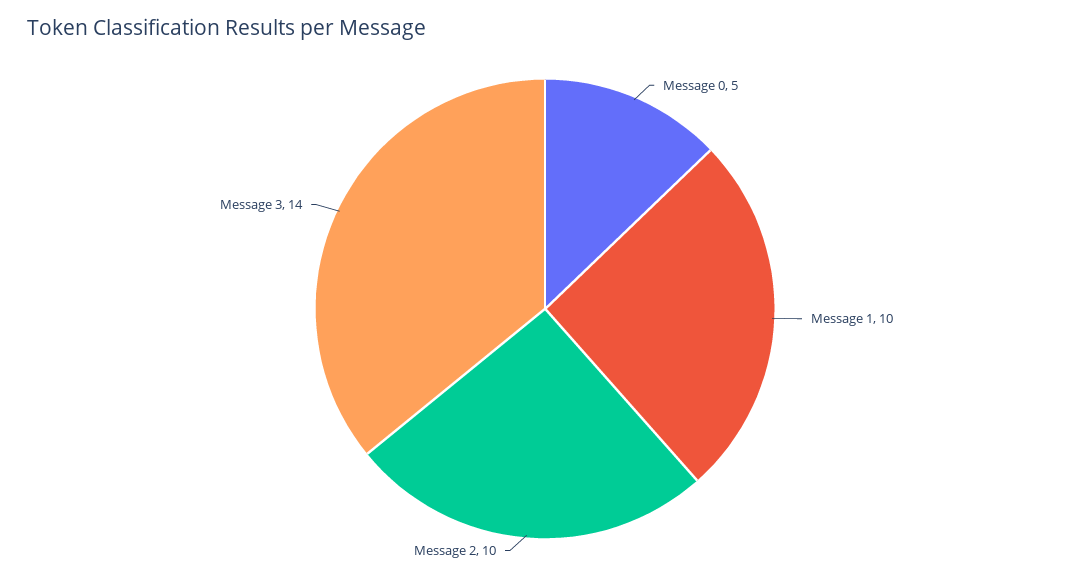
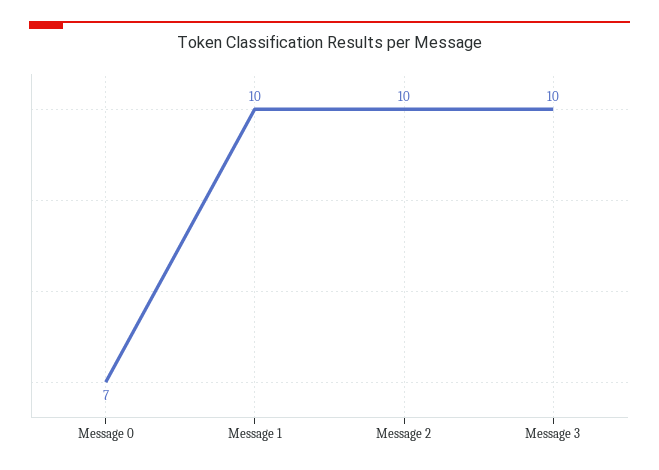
Message 0: 5 -> 7
Message 3: 14 -> 10

